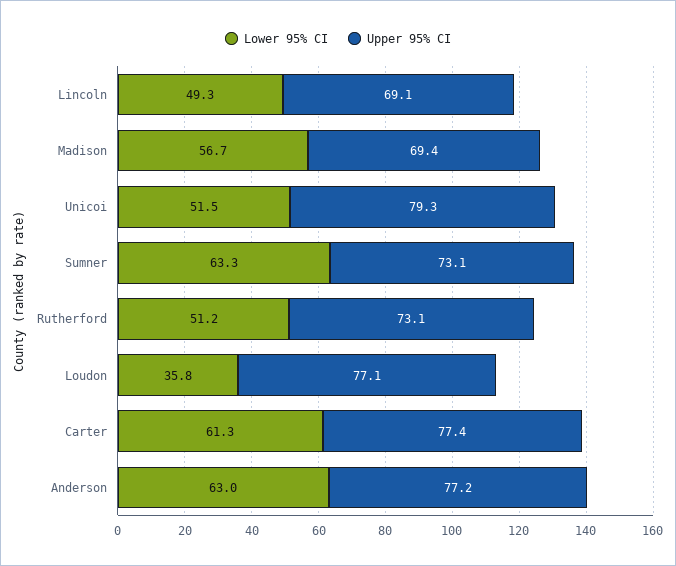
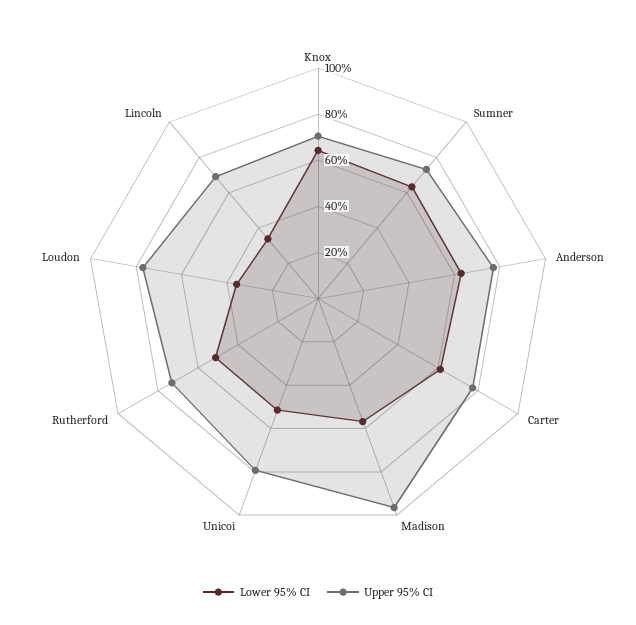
Lower 95% CI, Lincoln: 49.3 -> 35
Upper 95% CI, Madison: 69.4 -> 95
Lower 95% CI, Knox: none -> 65
Upper 95% CI, Knox: none -> 70

